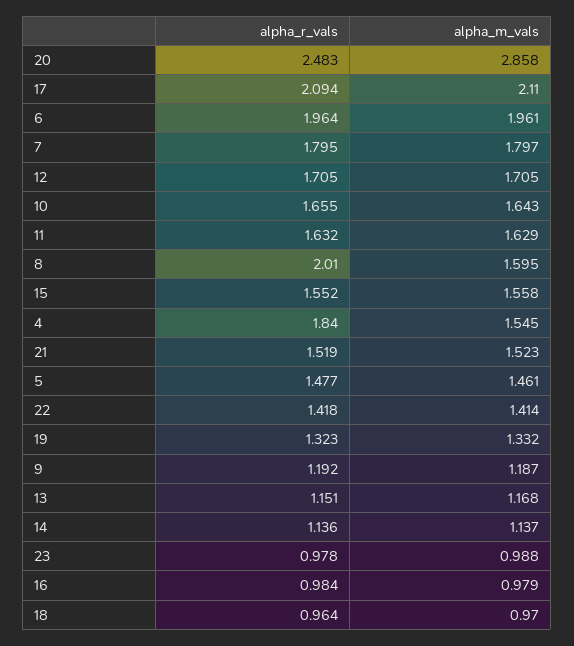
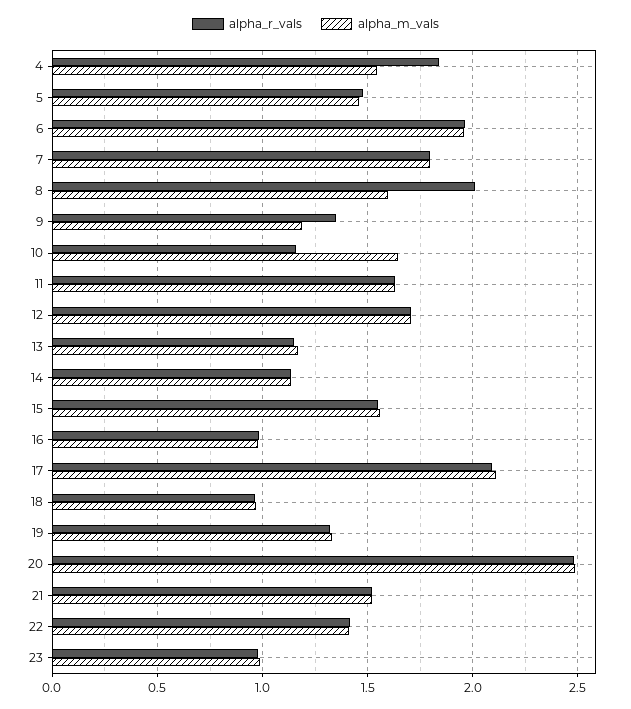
alpha_m_vals, 20: 2.858 -> 2.5
alpha_r_vals, 10: 1.655 -> 1.15
alpha_r_vals, 9: 1.192 -> 1.35

